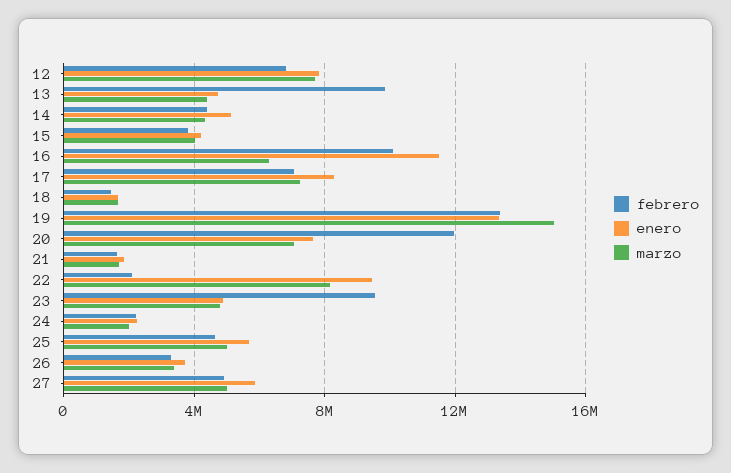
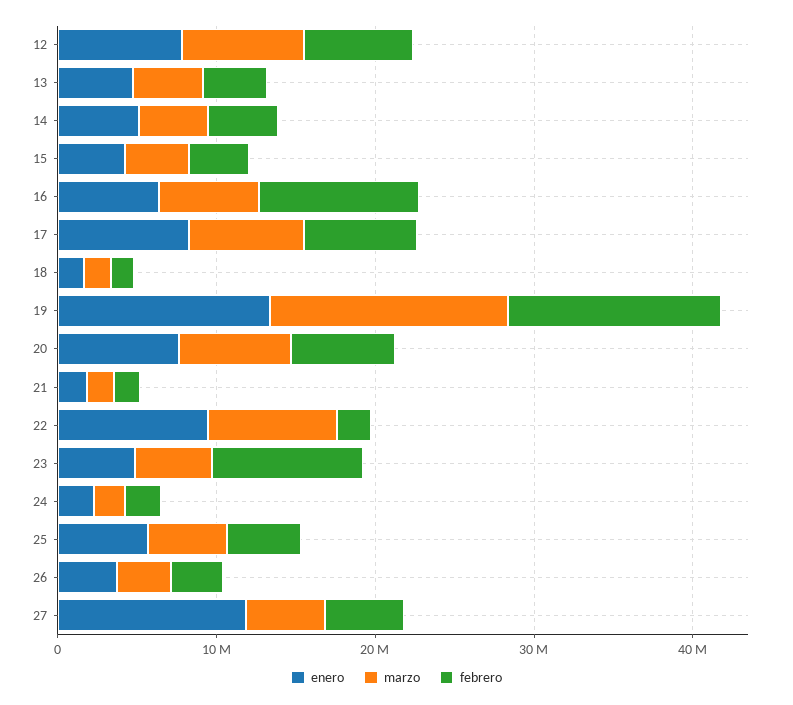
febrero, 13: 10000000 -> 4000000
enero, 16: 11500000 -> 6000000
febrero, 20: 12000000 -> 6000000
enero, 27: 6000000 -> 12000000

